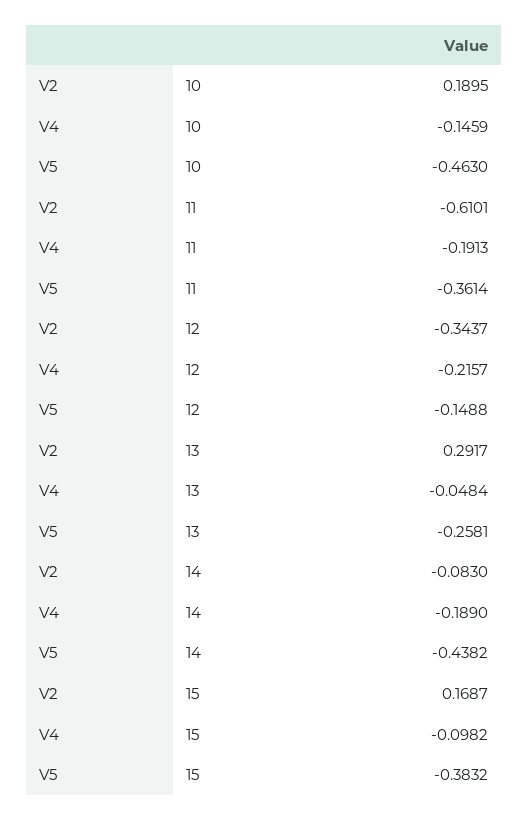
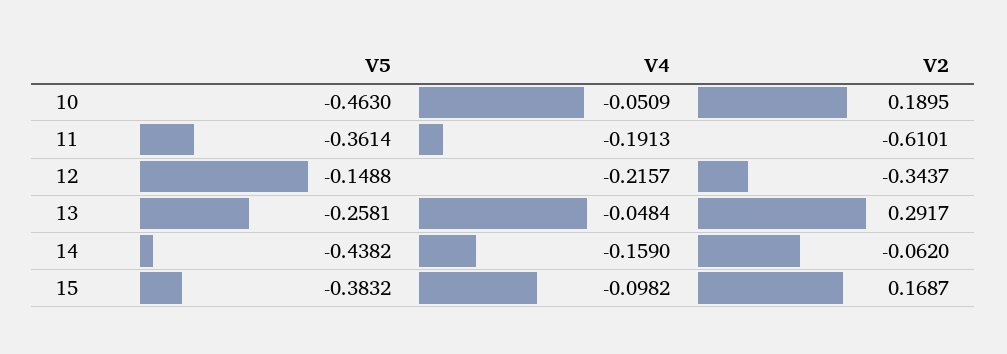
V4, 10: -0.1459 -> -0.0509
V2, 14: -0.083 -> -0.062
V4, 14: -0.189 -> -0.159

